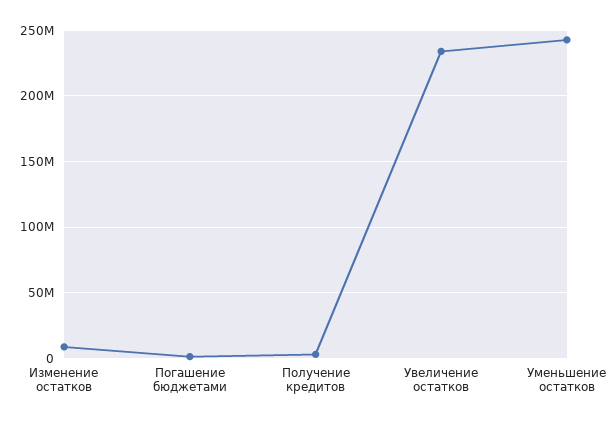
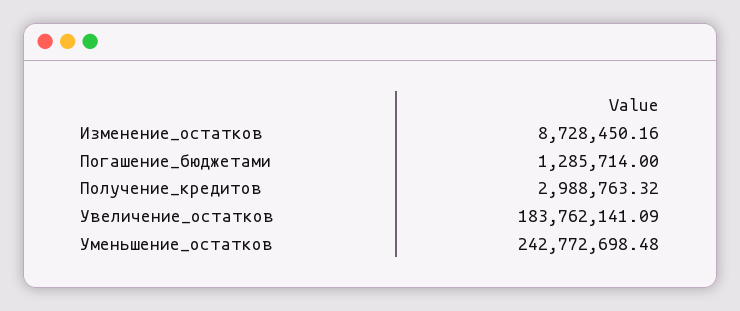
Увеличение остатков: 235000000 -> 183762141.09

